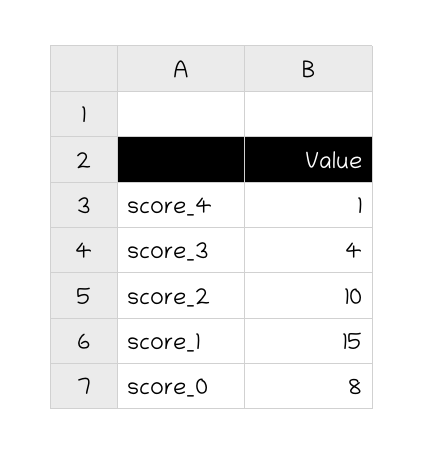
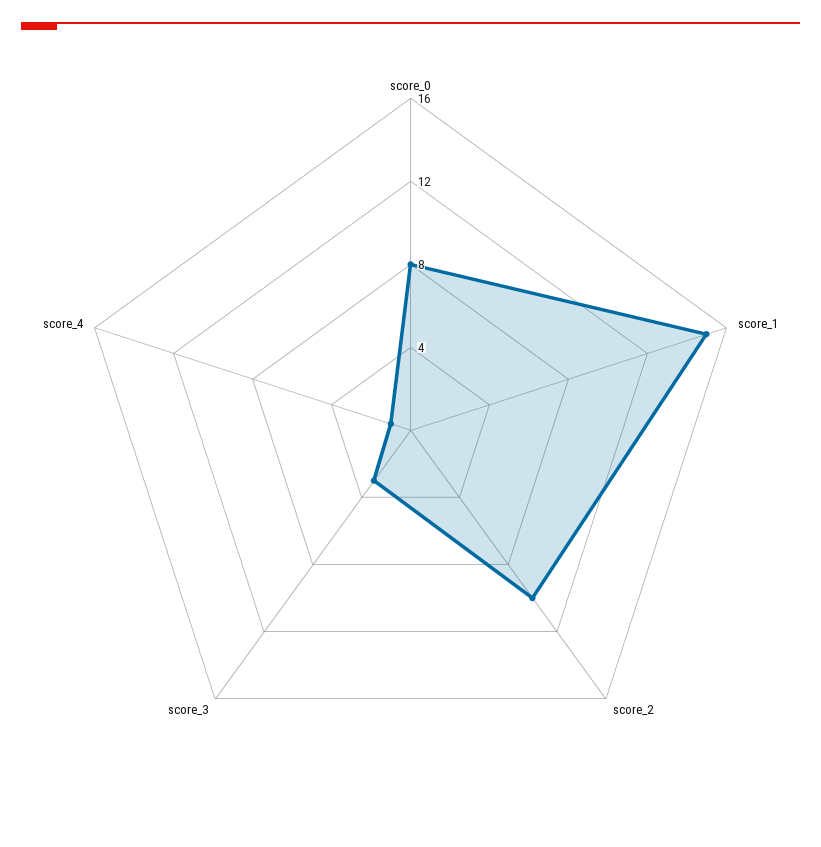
score_3: 4 -> 3

